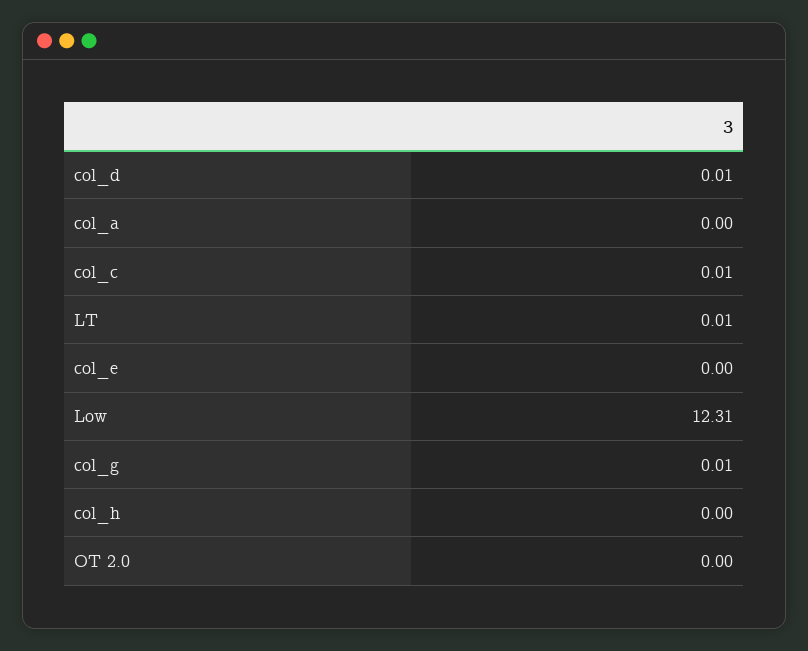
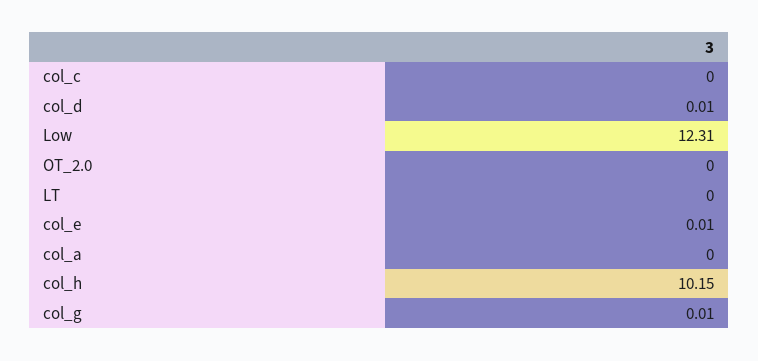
col_c: 0.01 -> 0
LT: 0.01 -> 0
col_e: 0 -> 0.01
col_h: 0 -> 10.15

